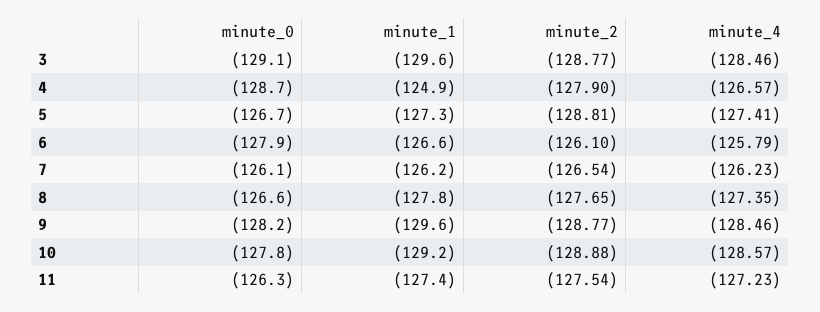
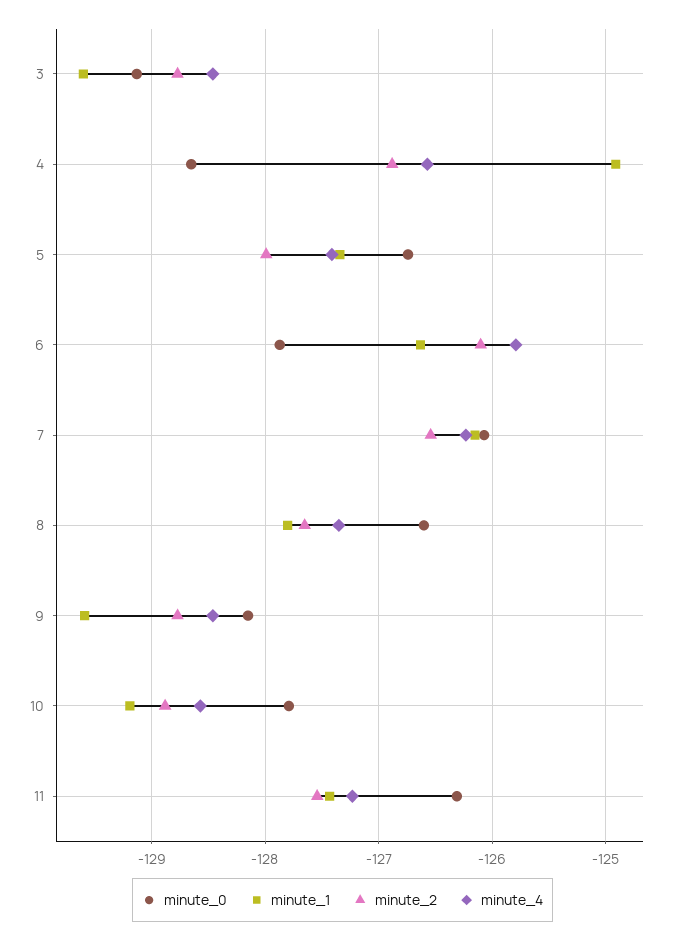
minute_2, 4: -127.9 -> -126.9
minute_2, 5: -128.81 -> -128

